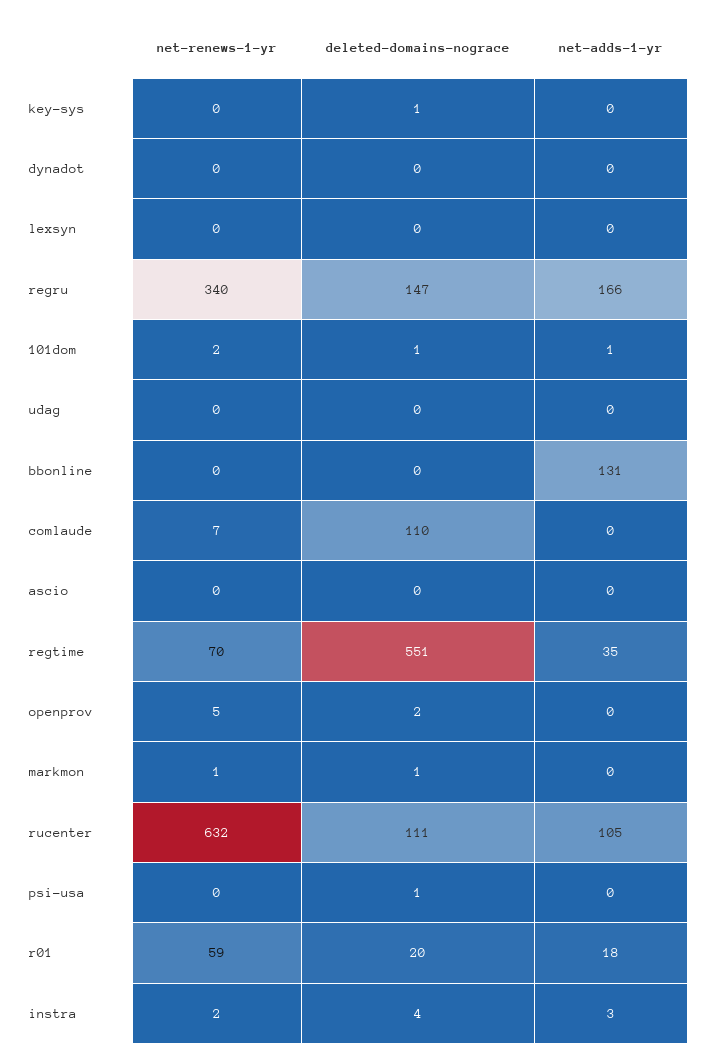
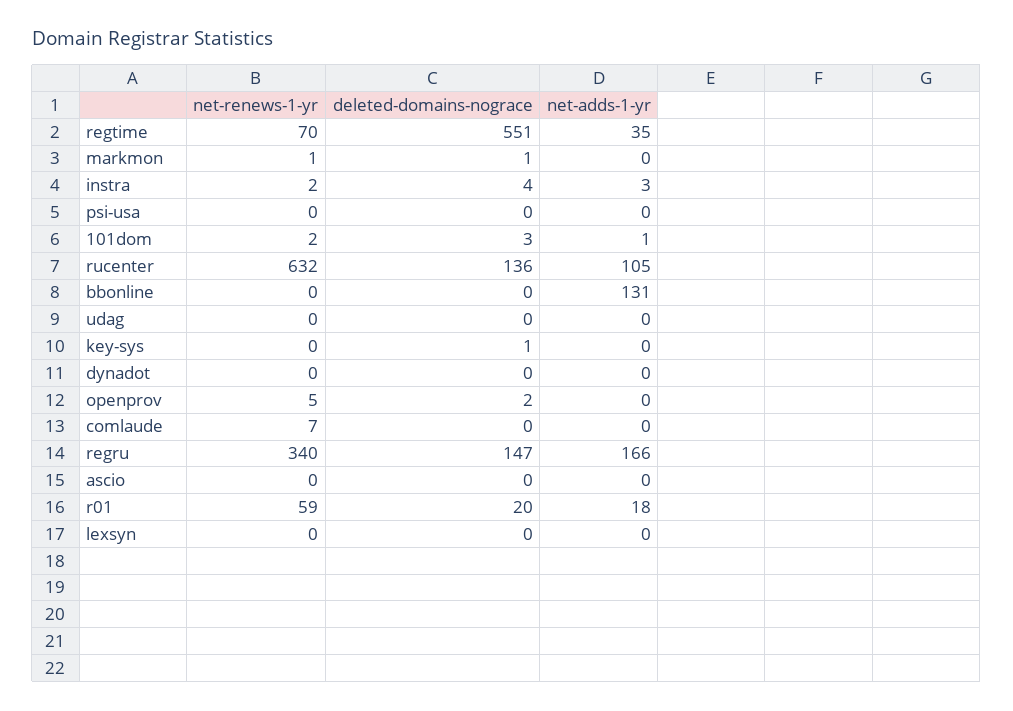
deleted-domains-nograce, 101dom: 1 -> 3
deleted-domains-nograce, comlaude: 110 -> 0
deleted-domains-nograce, rucenter: 111 -> 136
deleted-domains-nograce, psi-usa: 1 -> 0

